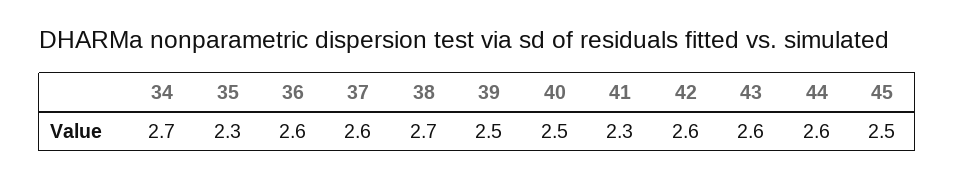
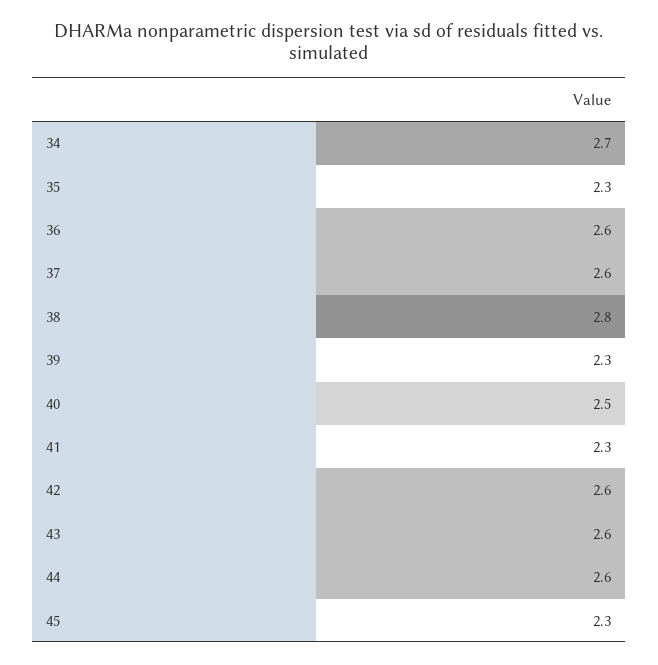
38: 2.7 -> 2.8
39: 2.5 -> 2.3
45: 2.5 -> 2.3

